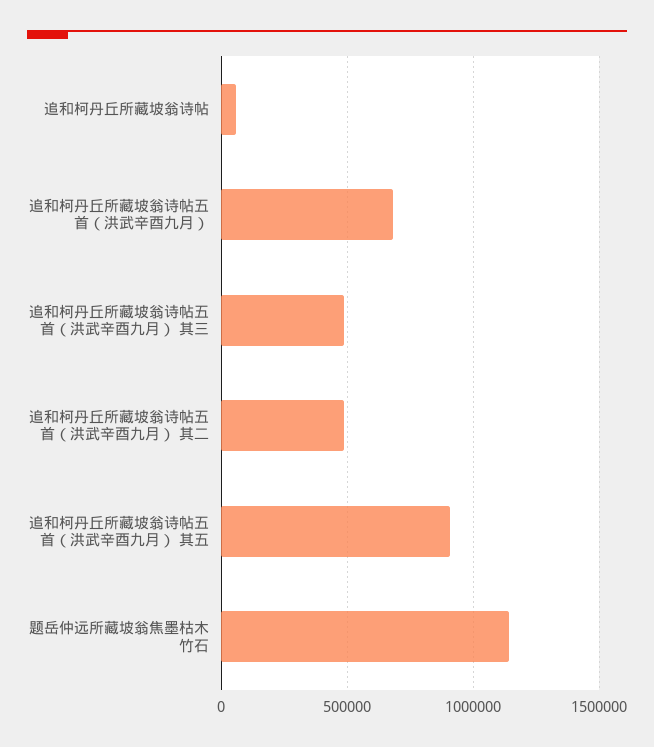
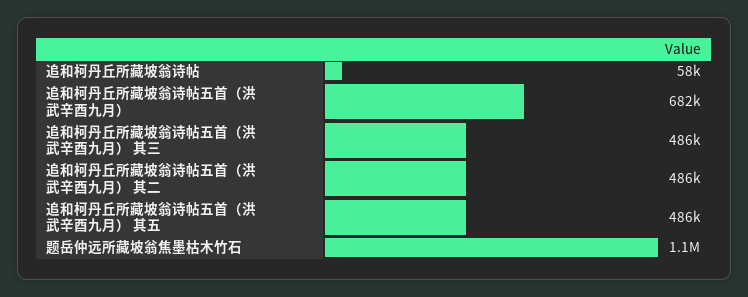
追和柯丹丘所藏坡翁诗帖五首（洪武辛酉九月） 其五: 900000 -> 486000

